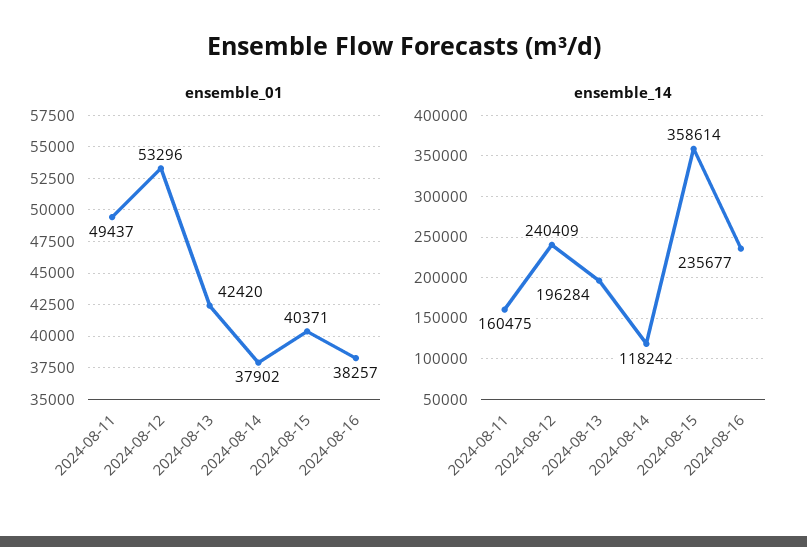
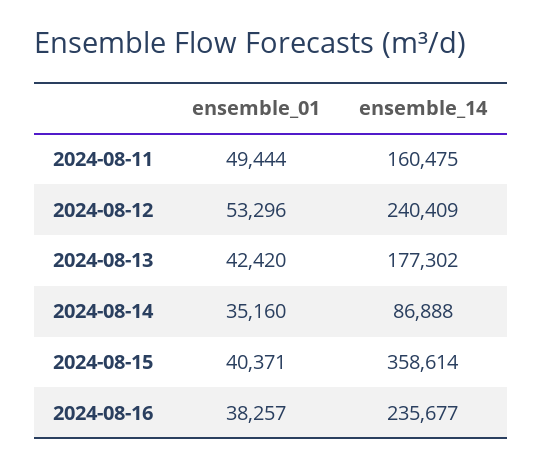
ensemble_01, 2024-08-11: 49437 -> 49444
ensemble_01, 2024-08-14: 37902 -> 35160
ensemble_14, 2024-08-13: 196284 -> 177302
ensemble_14, 2024-08-14: 118242 -> 86888

